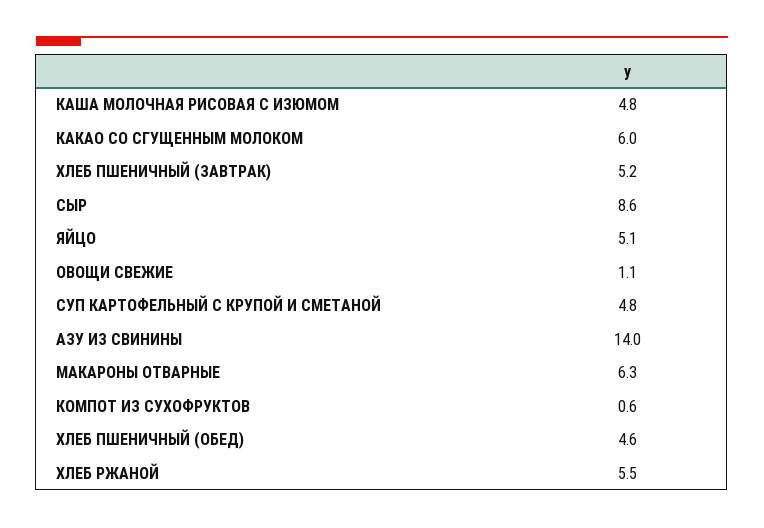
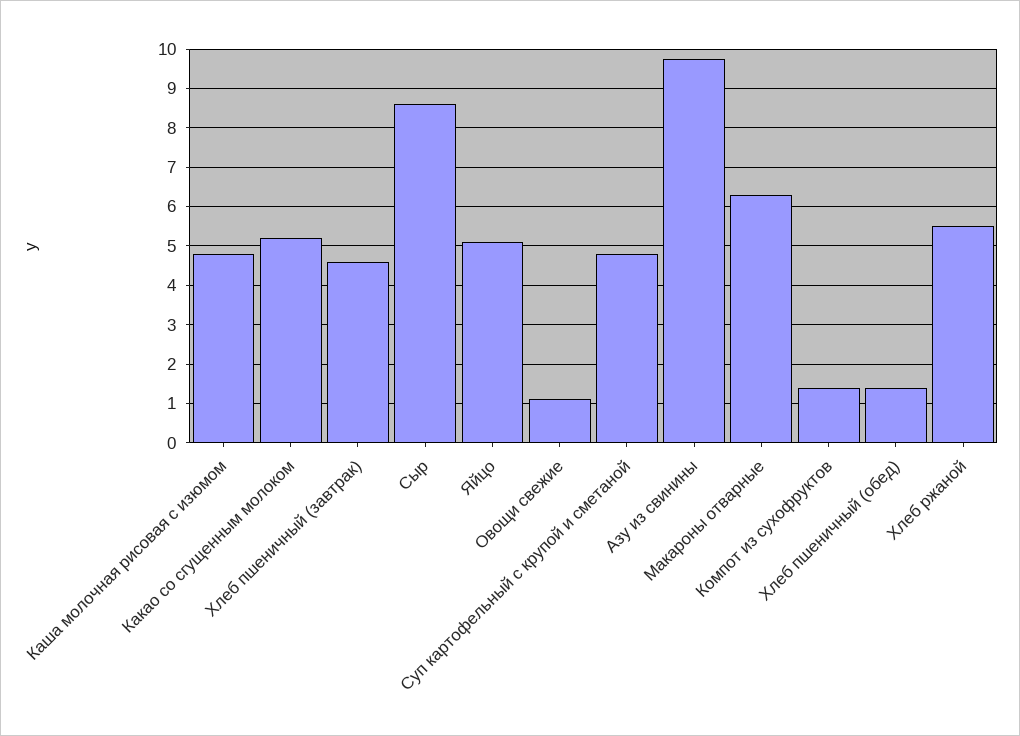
КАКАО СО СГУЩЕННЫМ МОЛОКОМ: 6 -> 5.2
ХЛЕБ ПШЕНИЧНЫЙ (ЗАВТРАК): 5.2 -> 4.6
АЗУ ИЗ СВИНИНЫ: 14 -> 9.8
КОМПОТ ИЗ СУХОФРУКТОВ: 0.6 -> 1.4
ХЛЕБ ПШЕНИЧНЫЙ (ОБЕД): 4.6 -> 1.4

